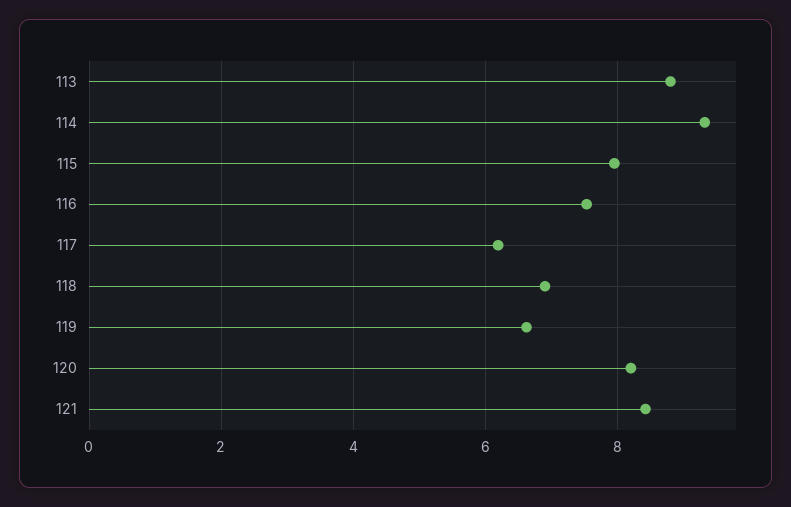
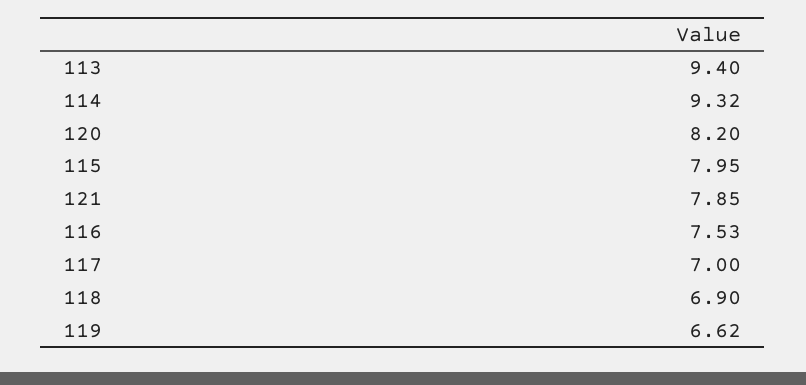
113: 8.8 -> 9.4
117: 6.2 -> 7
121: 8.4 -> 7.85

